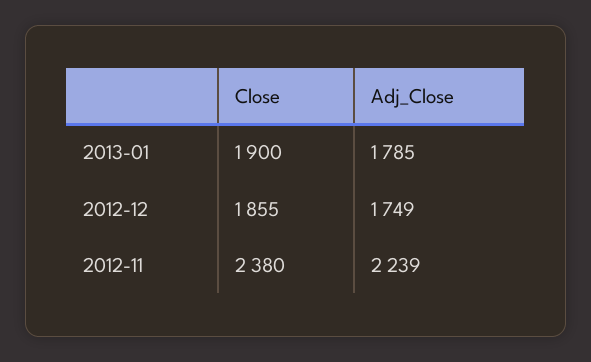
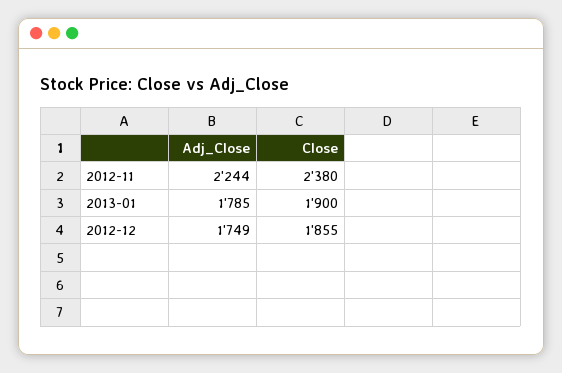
Adj_Close, 2012-11: 2239 -> 2244

